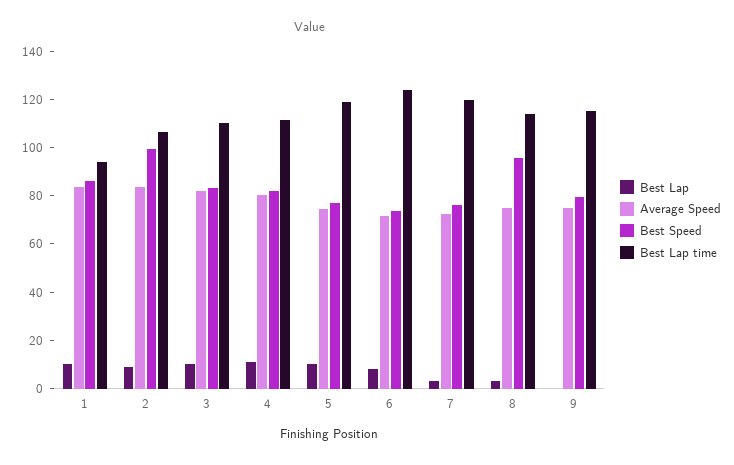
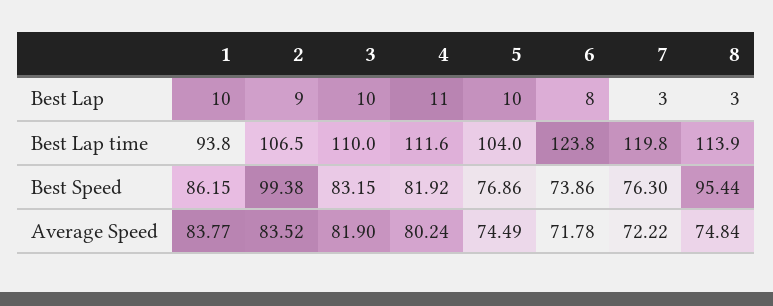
Best Lap time, 5: 120 -> 104
Best Lap, 9: 0 -> none
Average Speed, 9: 75 -> none
Best Speed, 9: 80 -> none
Best Lap time, 9: 115 -> none

